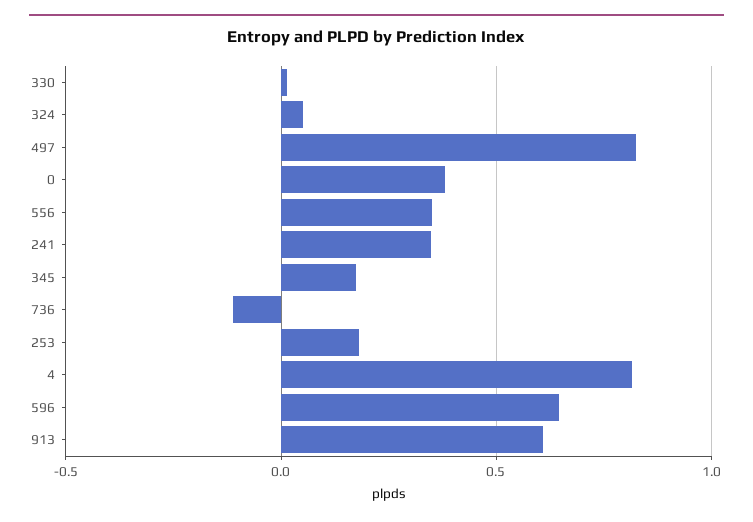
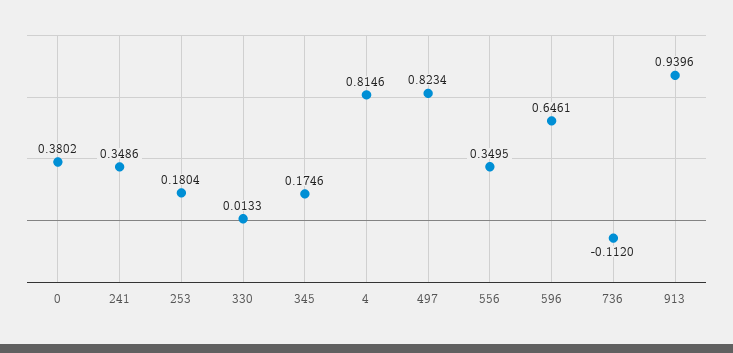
324: 0.05 -> none
913: 0.6 -> 0.9396

